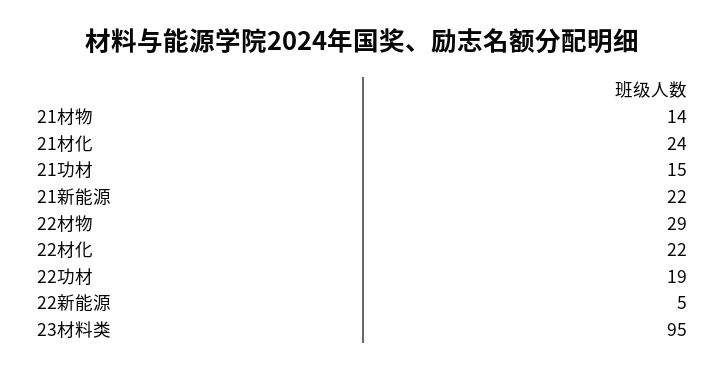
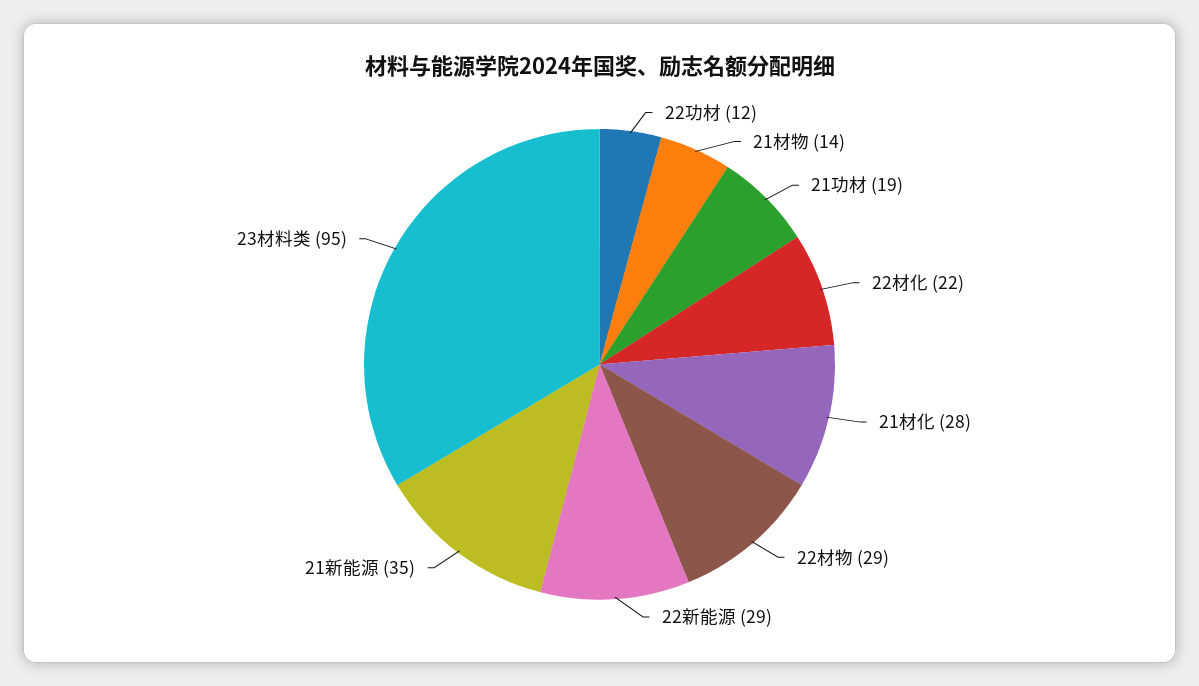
21材化: 24 -> 28
21功材: 15 -> 19
21新能源: 22 -> 35
22功材: 19 -> 12
22新能源: 5 -> 29

